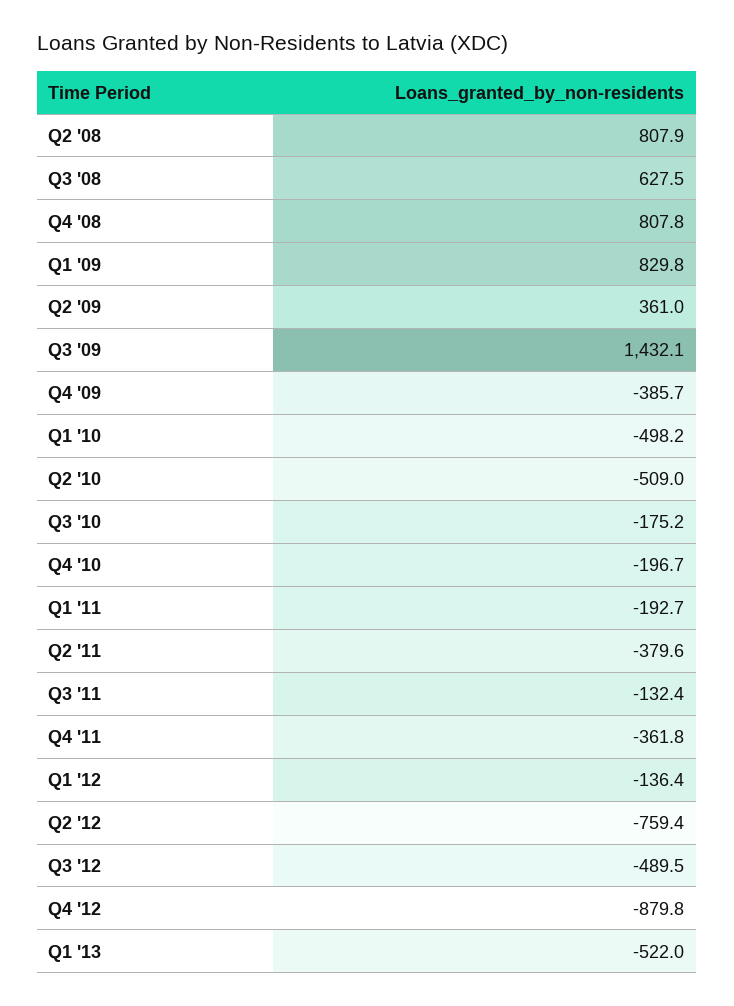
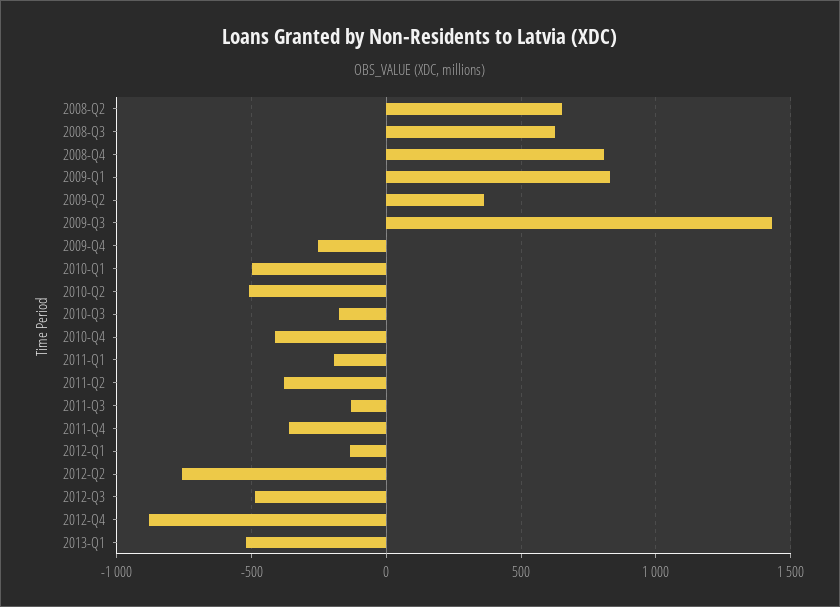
Q2 '08: 807.9 -> 650
Q4 '09: -385.7 -> -250
Q4 '10: -196.7 -> -400

